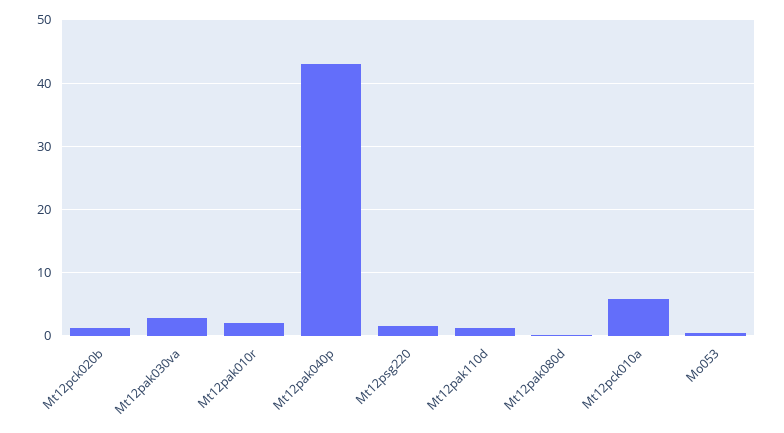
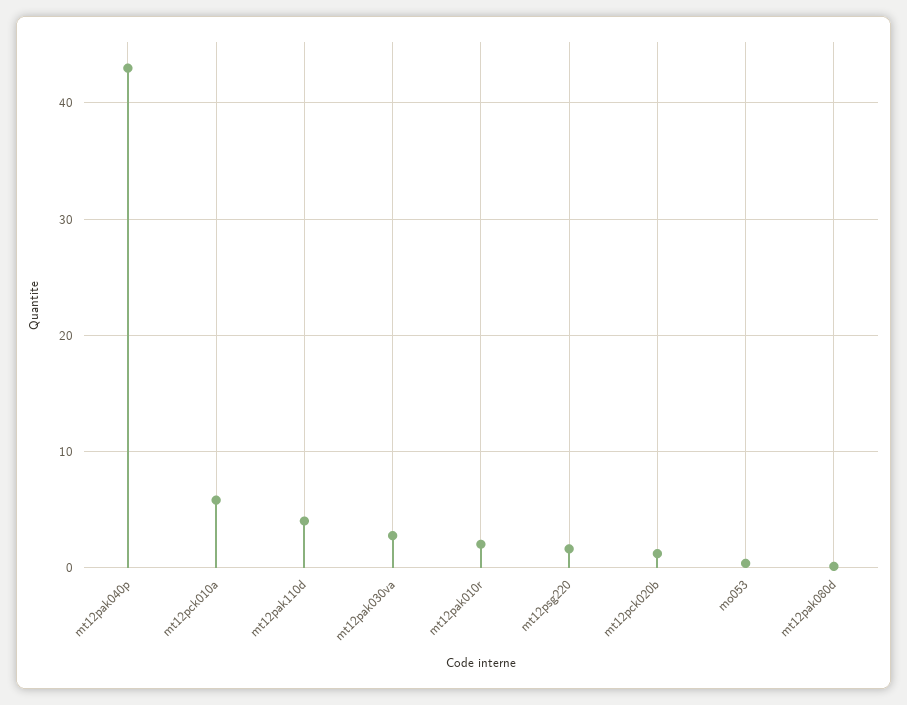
Mt12pak110d: 1 -> 4

